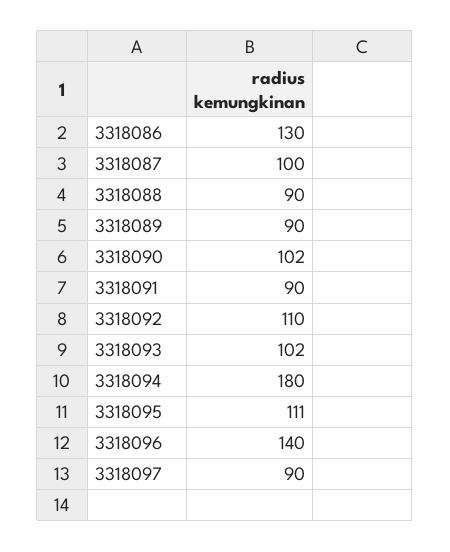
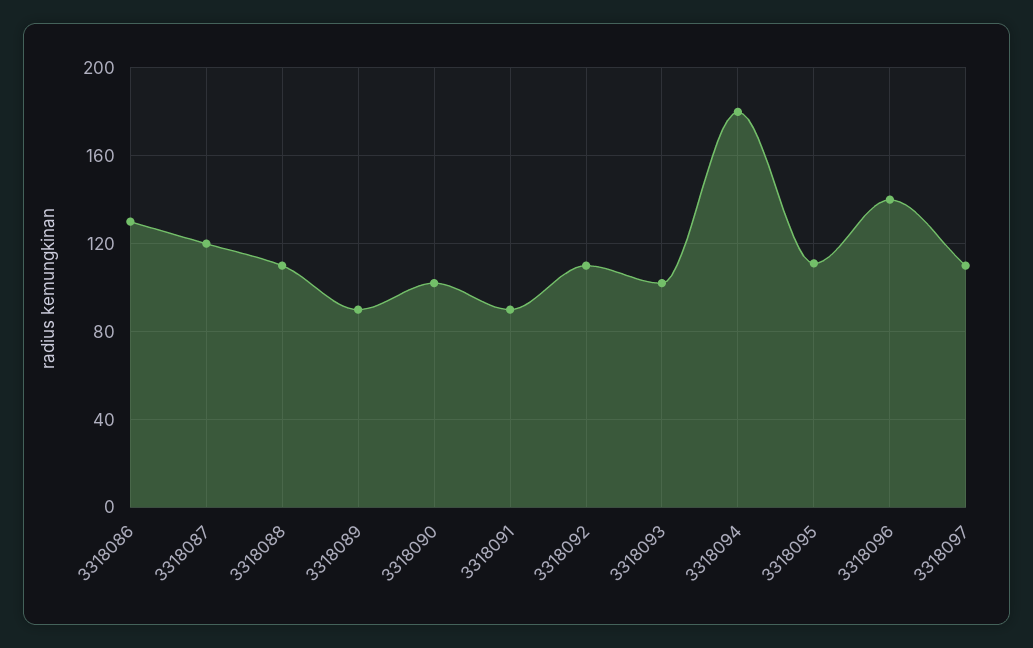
3318087: 100 -> 120
3318088: 90 -> 110
3318097: 90 -> 110

